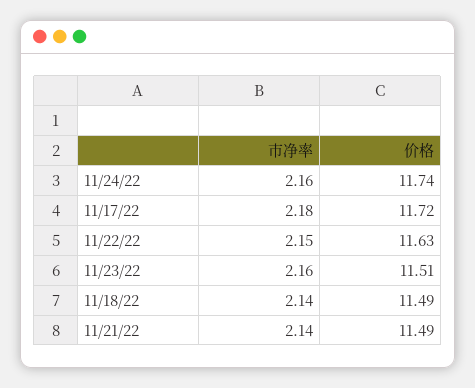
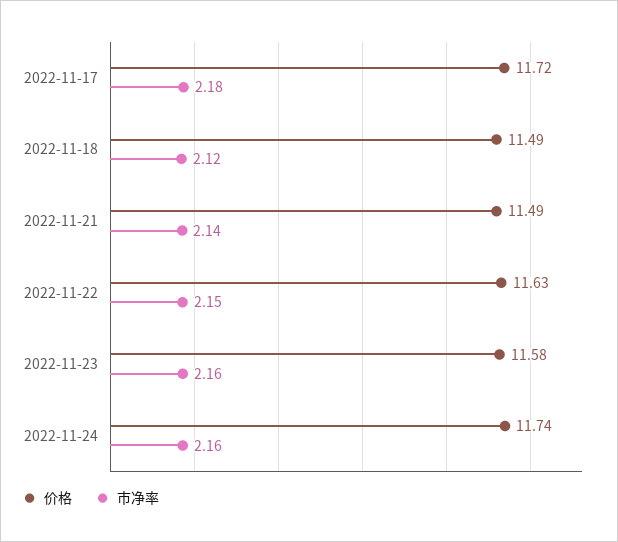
价格, 11/23/22: 11.51 -> 11.58
市净率, 11/18/22: 2.14 -> 2.12

